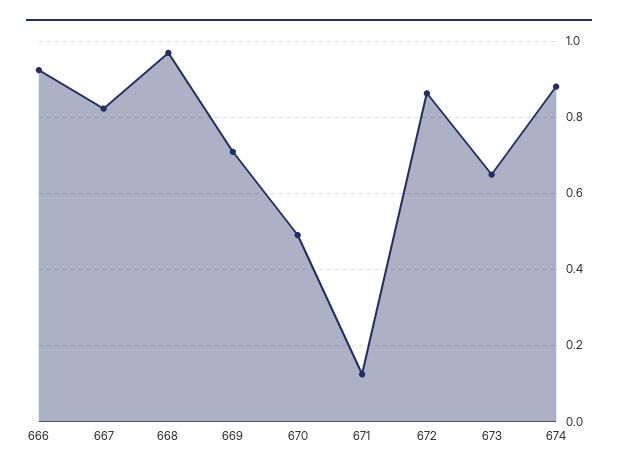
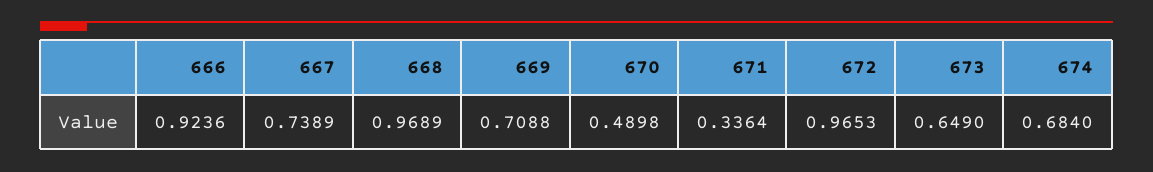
667: 0.82 -> 0.7389
671: 0.12 -> 0.3364
672: 0.86 -> 0.9653
674: 0.88 -> 0.684

